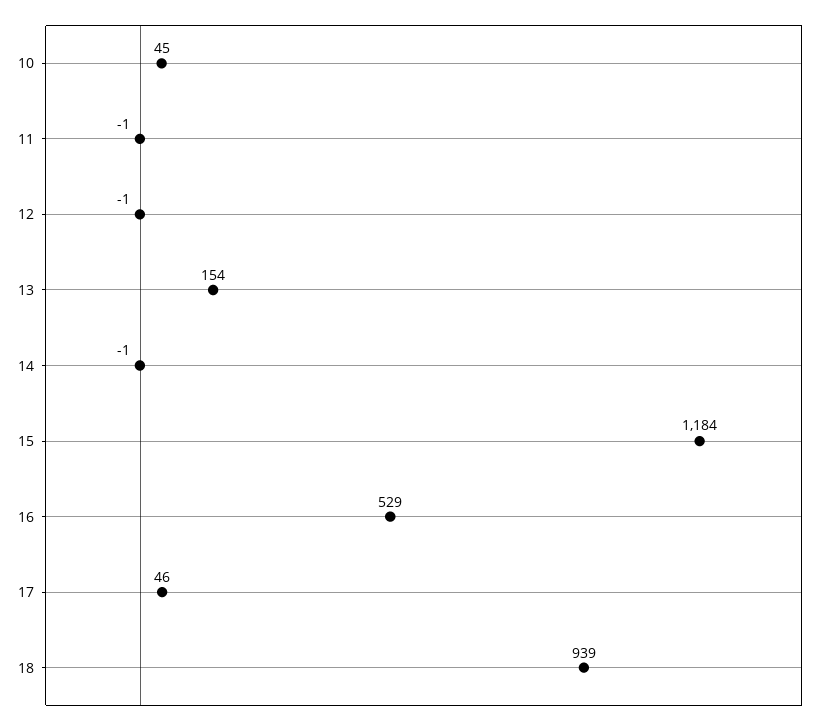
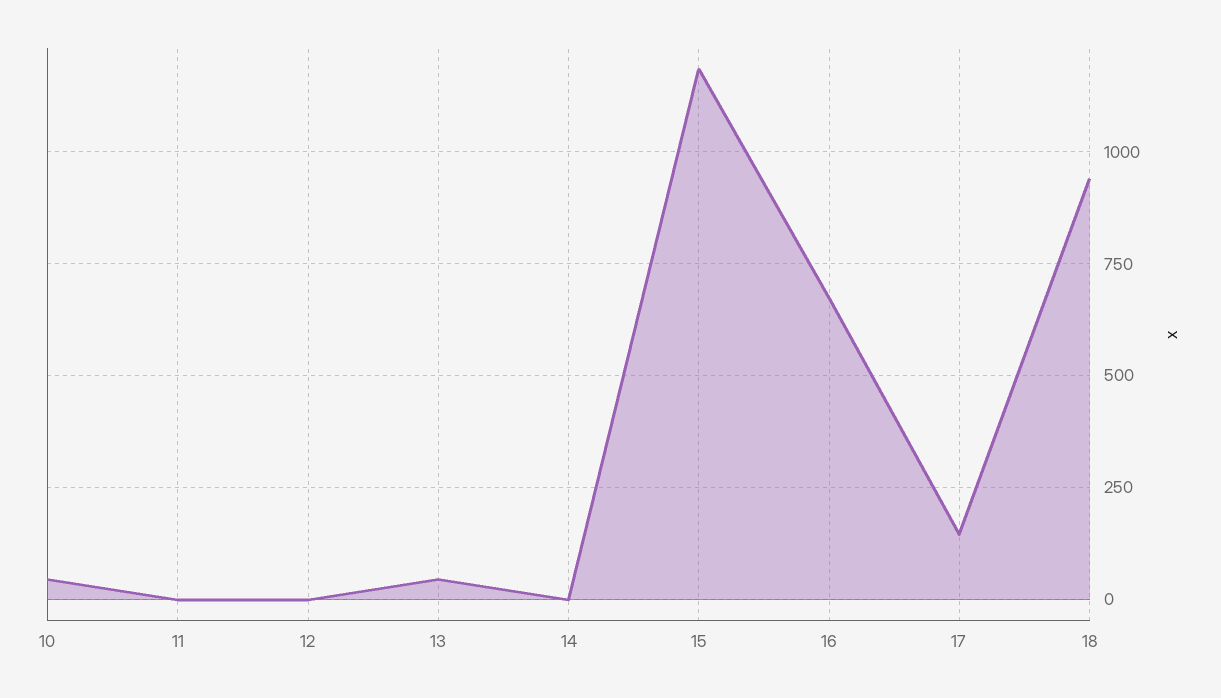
13: 154 -> 50
16: 529 -> 675
17: 46 -> 150

